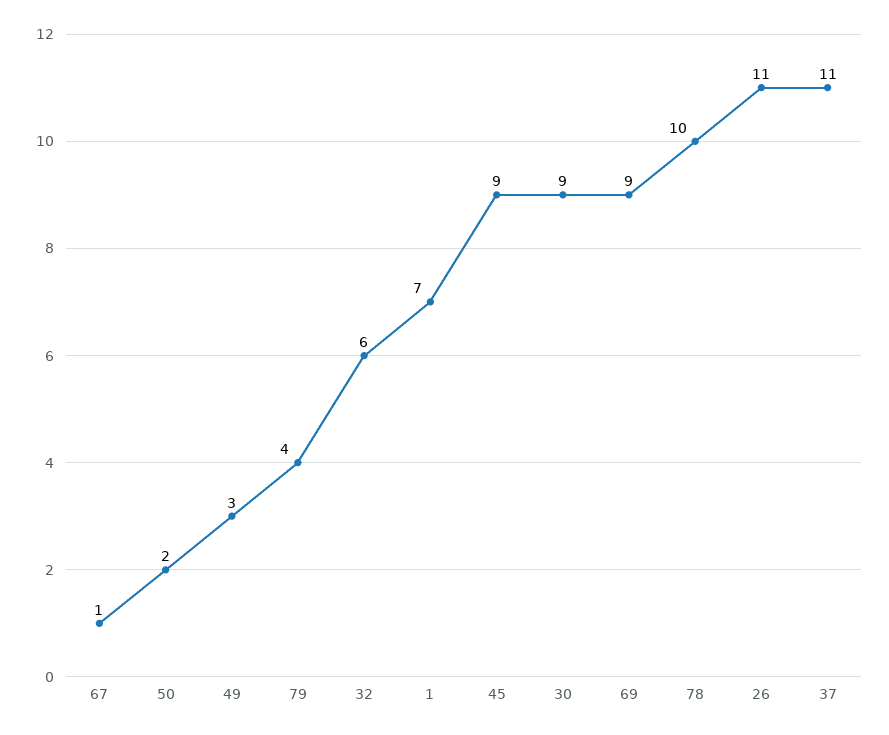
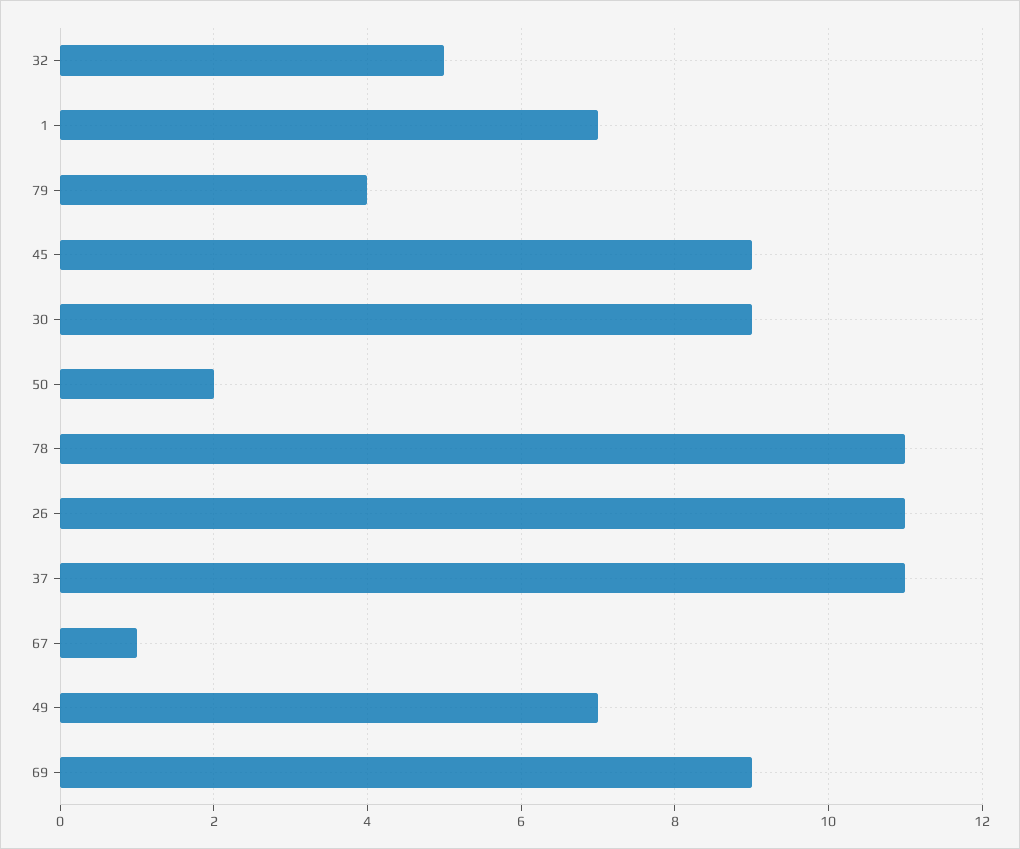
49: 3 -> 7
32: 6 -> 5
78: 10 -> 11

